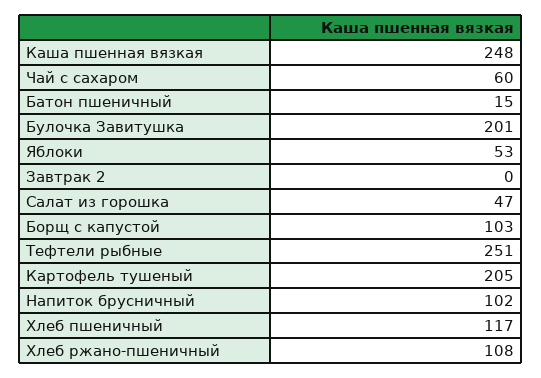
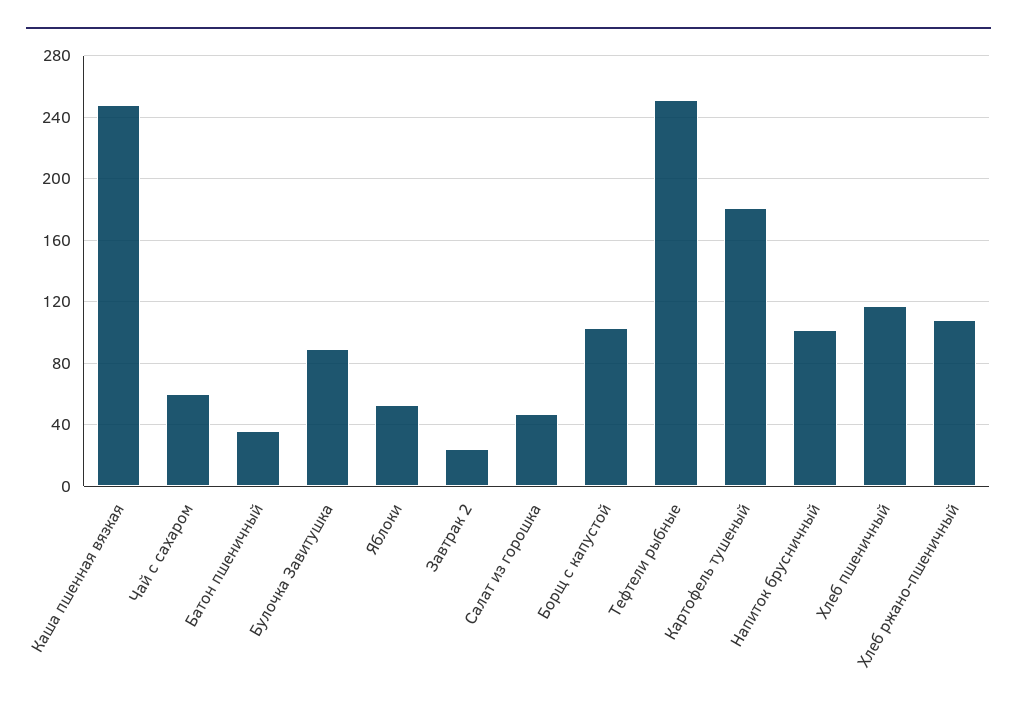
Батон пшеничный: 15 -> 35
Булочка Завитушка: 201 -> 90
Завтрак 2: 0 -> 25
Картофель тушеный: 205 -> 180

